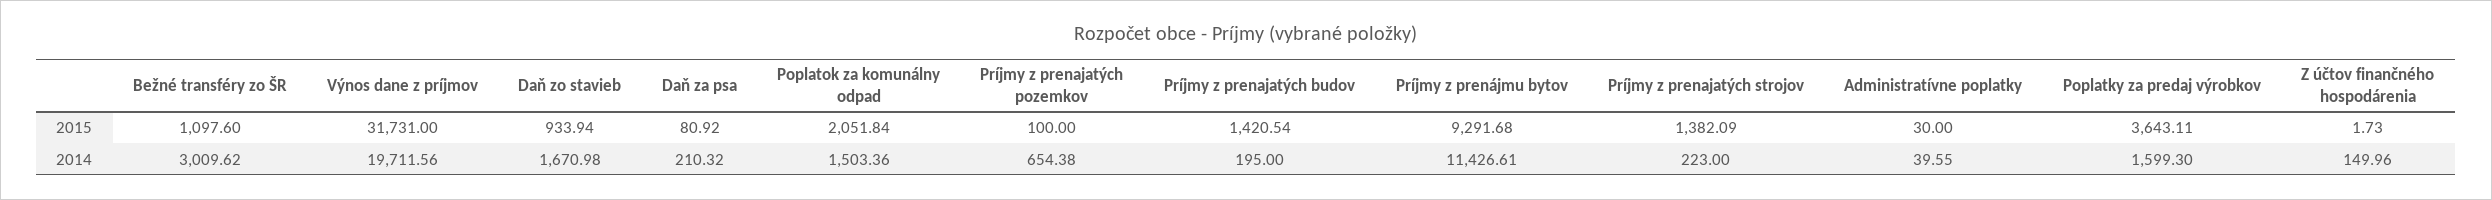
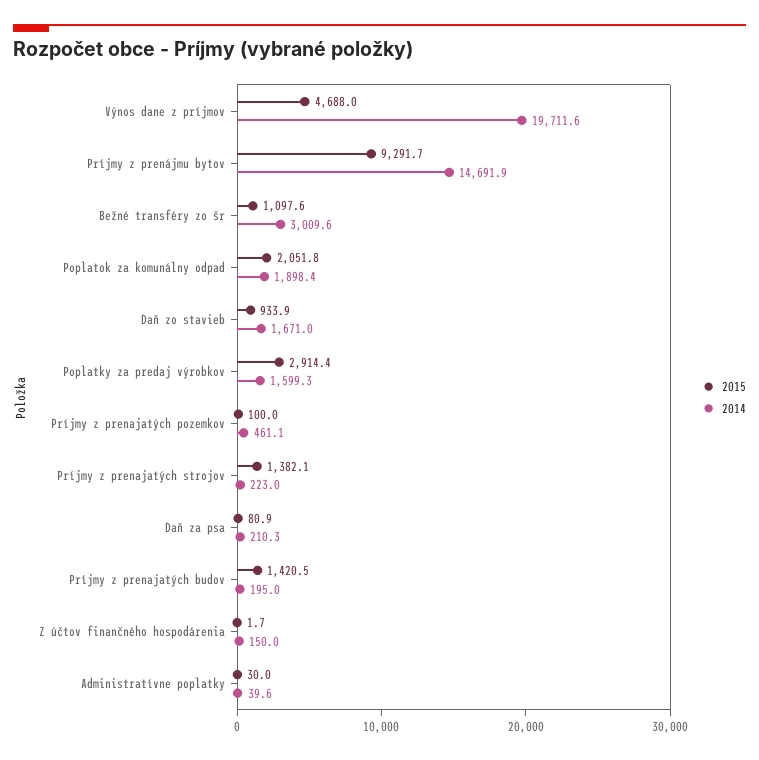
2015, Výnos dane z príjmov: 31731 -> 4688
2015, Poplatky za predaj výrobkov: 3643.11 -> 2914.4
2014, Poplatok za komunálny odpad: 1503.36 -> 1898.4
2014, Príjmy z prenajatých pozemkov: 654.38 -> 461.1
2014, Príjmy z prenájmu bytov: 11426.61 -> 14691.9

